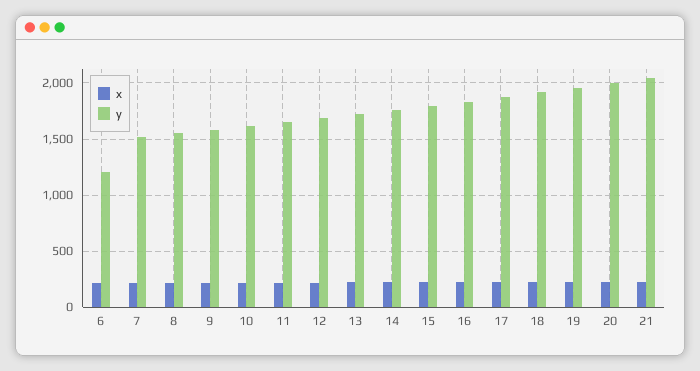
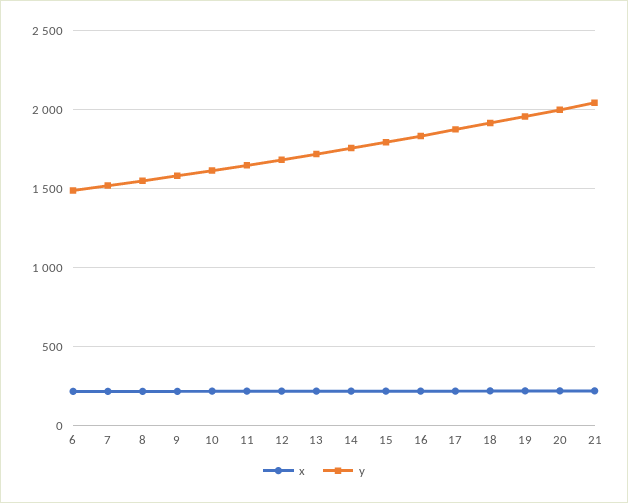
y, 6: 1200 -> 1500

